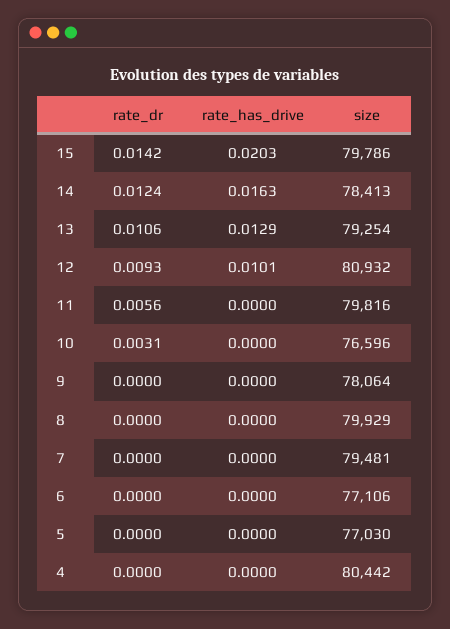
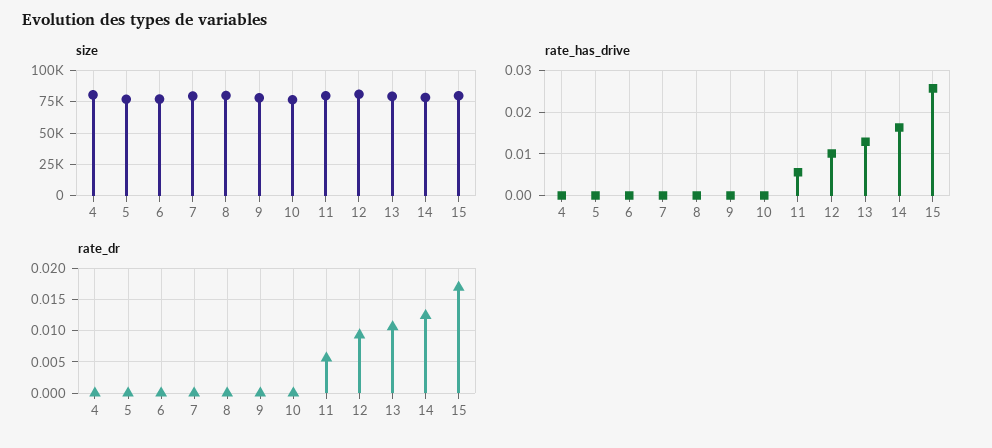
rate_dr, 15: 0.0142 -> 0.017
rate_has_drive, 15: 0.0203 -> 0.026
rate_has_drive, 11: 0 -> 0.006
rate_dr, 10: 0.0031 -> 0

